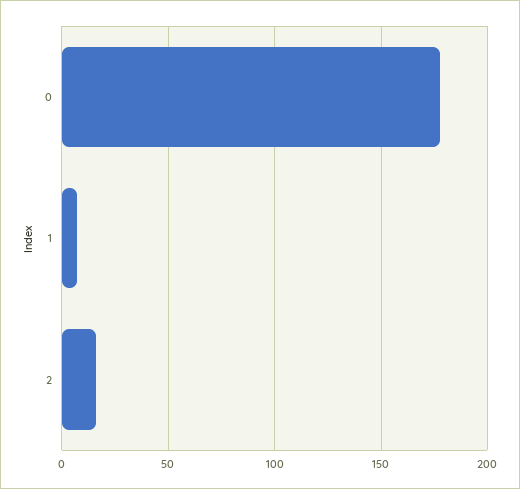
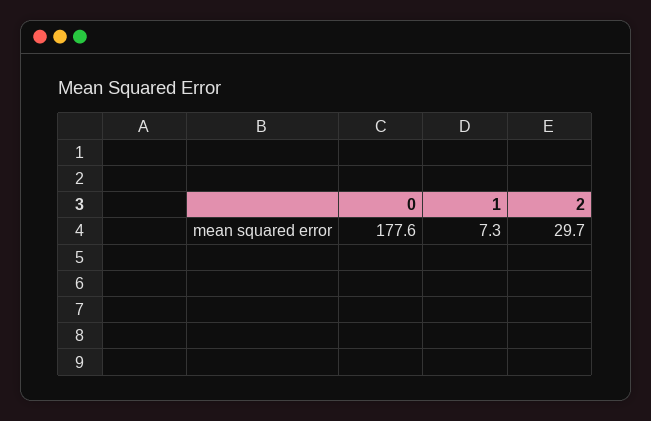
2: 15 -> 29.7

